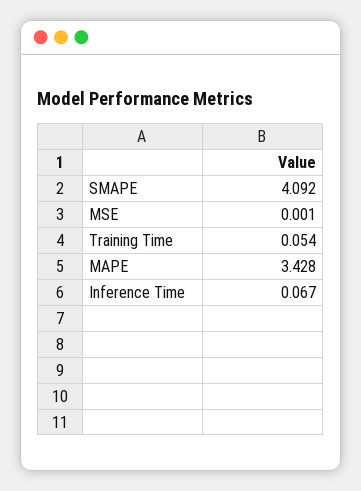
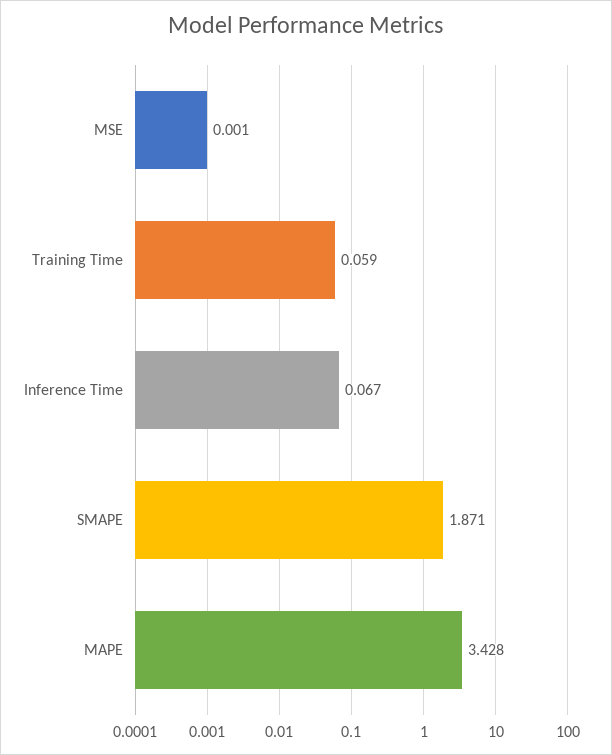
SMAPE: 4.092 -> 1.871
Training Time: 0.054 -> 0.059

